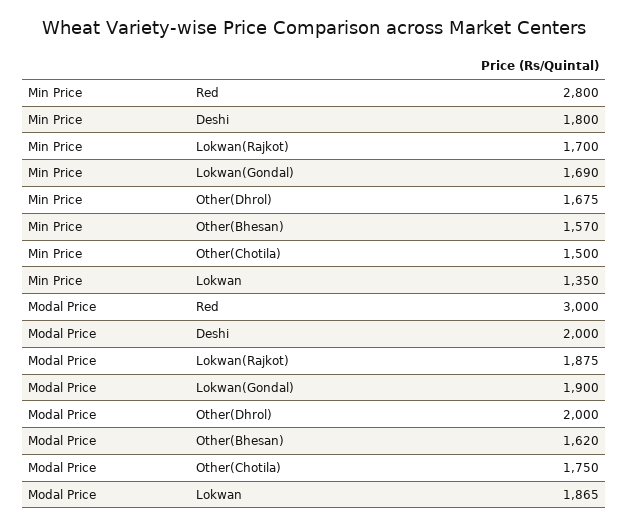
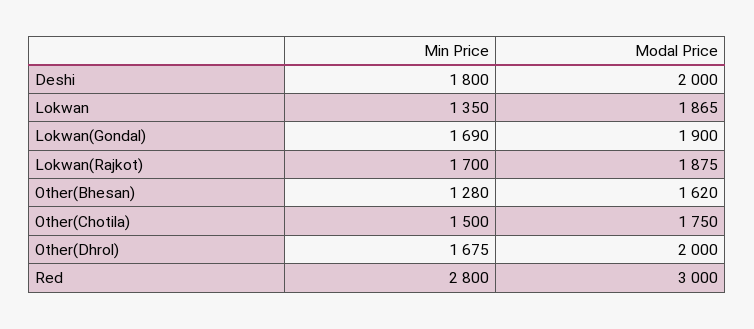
Min Price, Other(Bhesan): 1570 -> 1280

